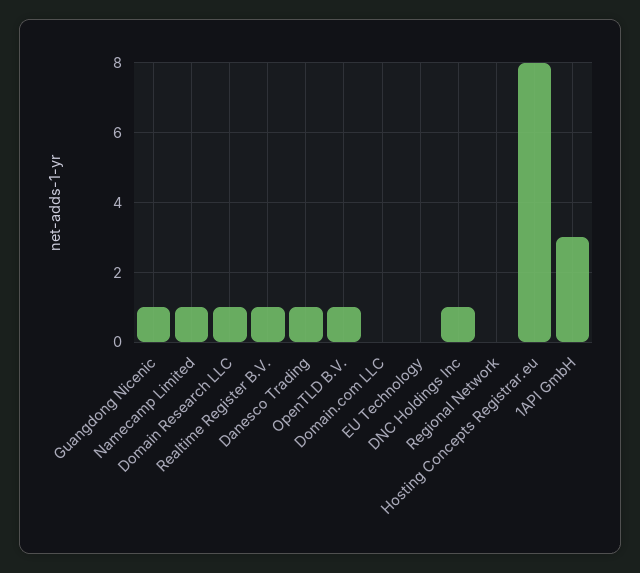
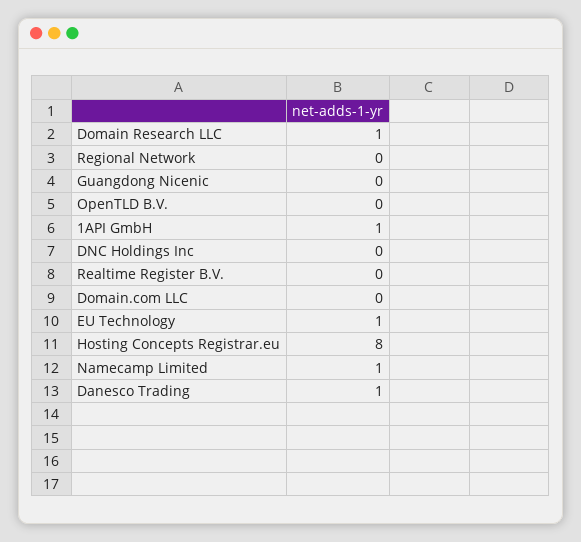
Guangdong Nicenic: 1 -> 0
Realtime Register B.V.: 1 -> 0
OpenTLD B.V.: 1 -> 0
EU Technology: 0 -> 1
DNC Holdings Inc: 1 -> 0
1API GmbH: 3 -> 1

